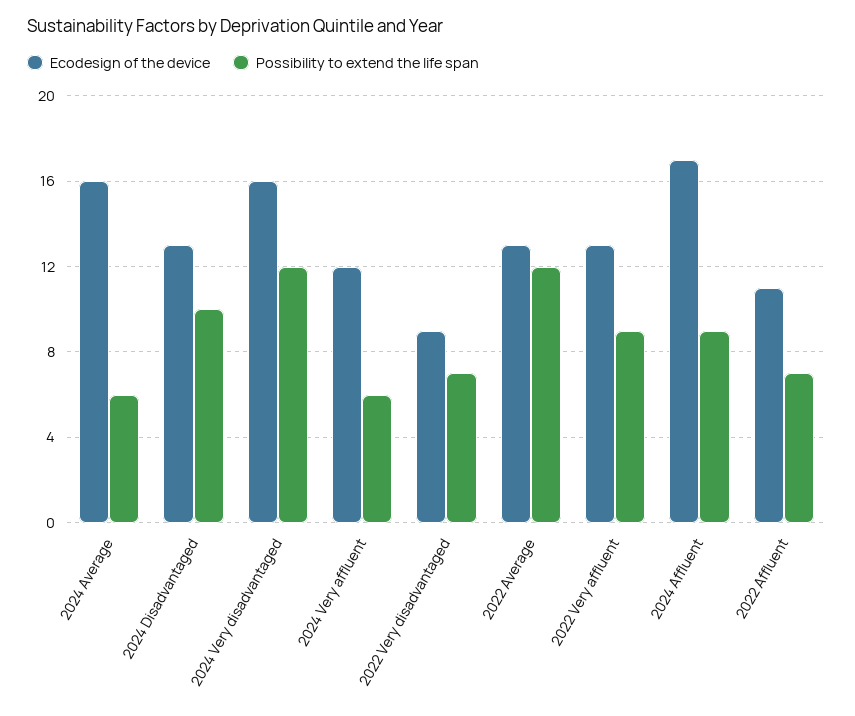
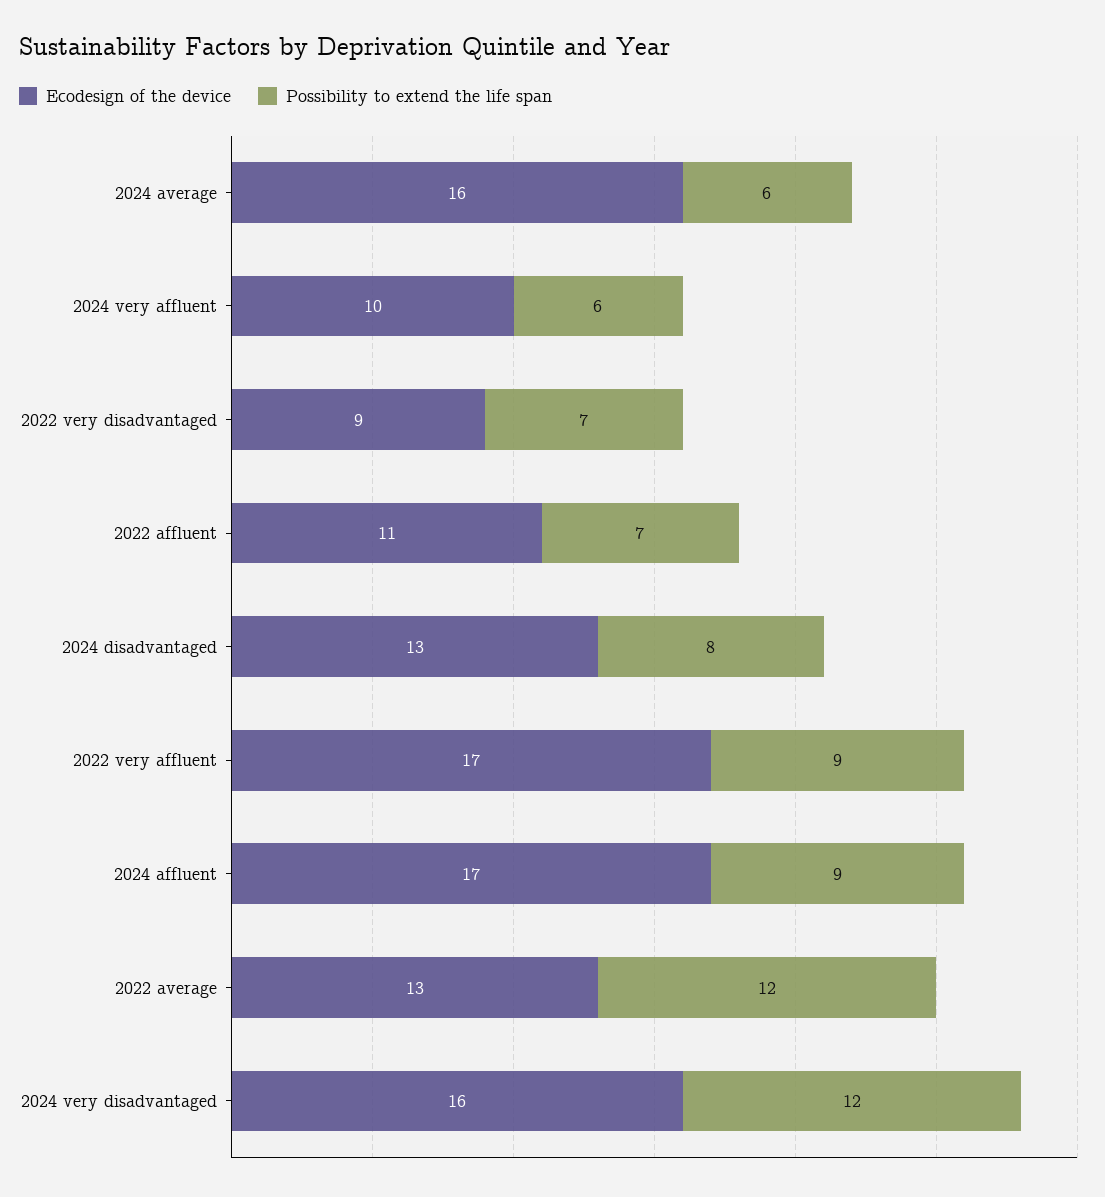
Possibility to extend the life span, 2024 Disadvantaged: 10 -> 8
Ecodesign of the device, 2024 Very affluent: 12 -> 10
Ecodesign of the device, 2022 Very affluent: 13 -> 17

